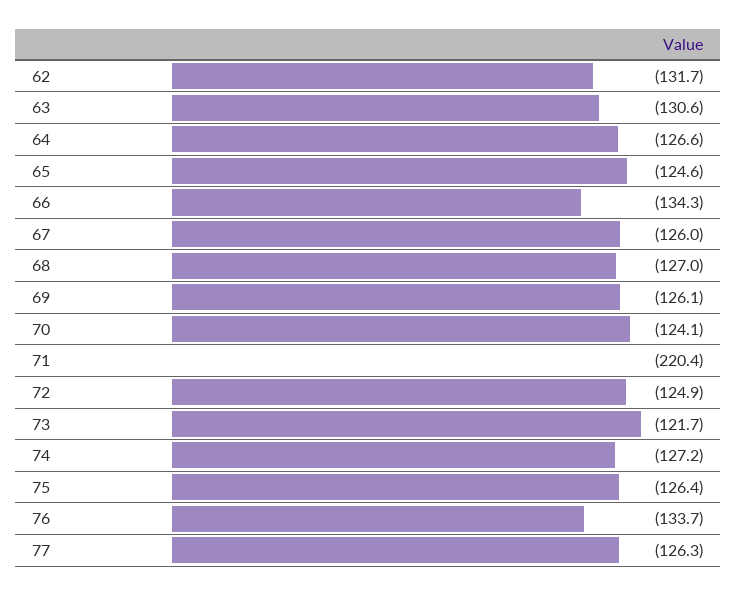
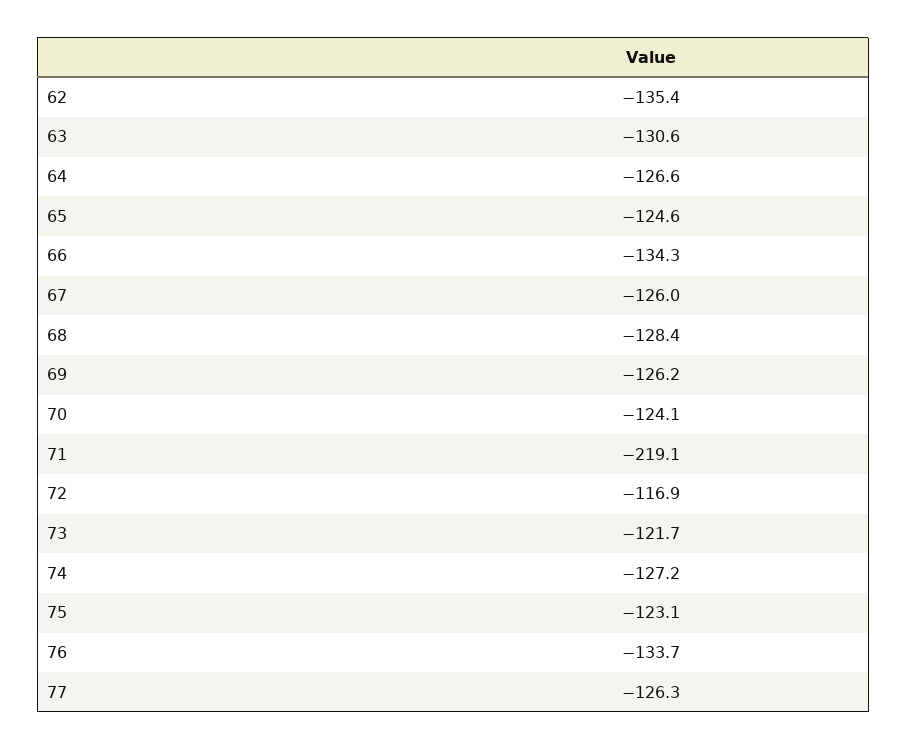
62: -131.7 -> -135.4
68: -127 -> -128.4
69: -126.1 -> -126.2
71: -220.4 -> -219.1
72: -124.9 -> -116.9
75: -126.4 -> -123.1

